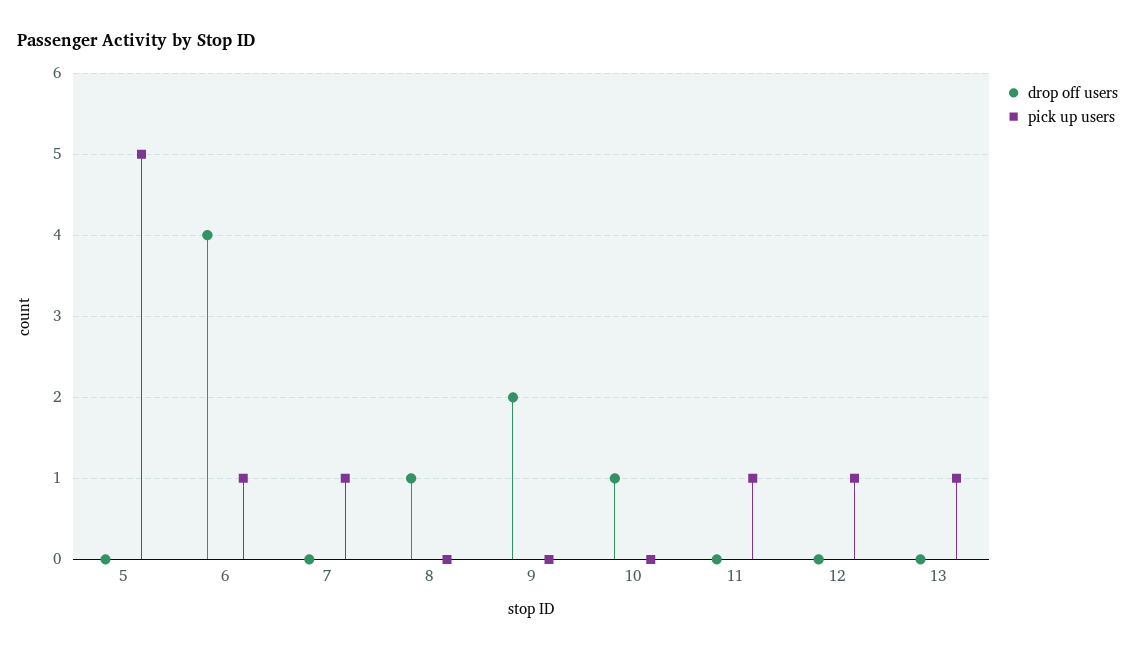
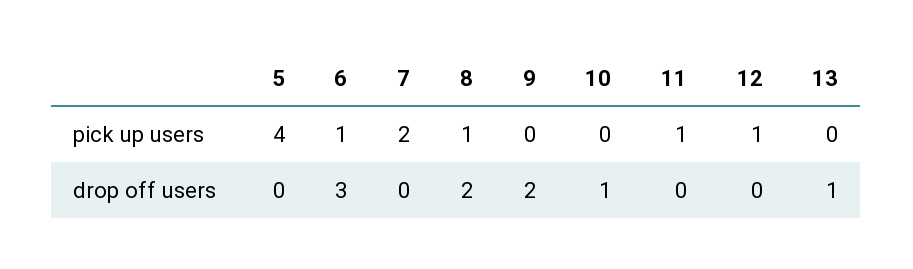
pick up users, 5: 5 -> 4
drop off users, 6: 4 -> 3
pick up users, 7: 1 -> 2
drop off users, 8: 1 -> 2
pick up users, 8: 0 -> 1
drop off users, 13: 0 -> 1
pick up users, 13: 1 -> 0

